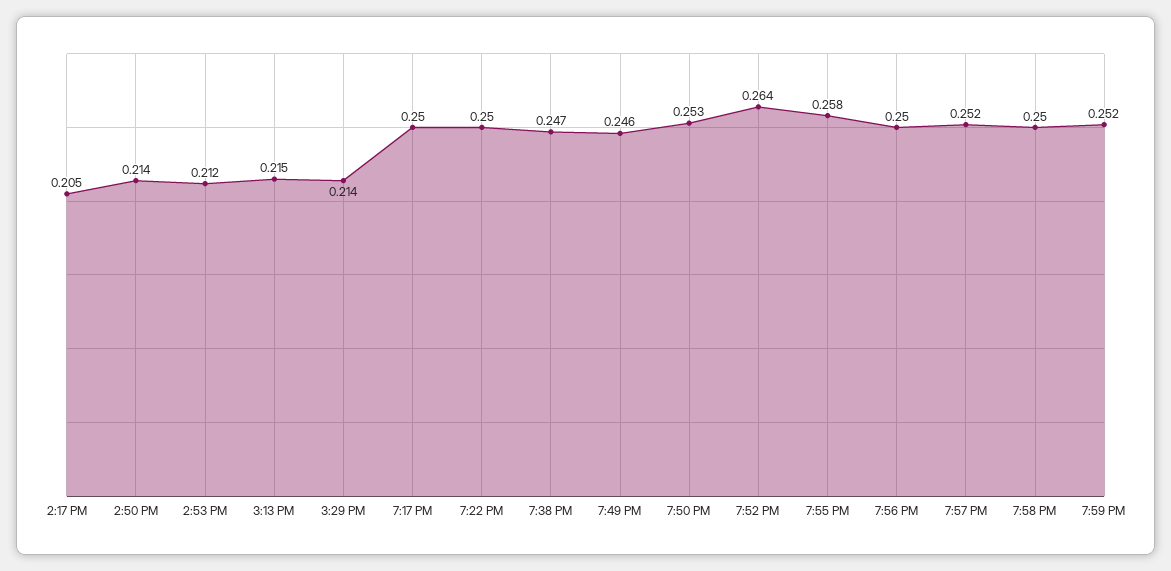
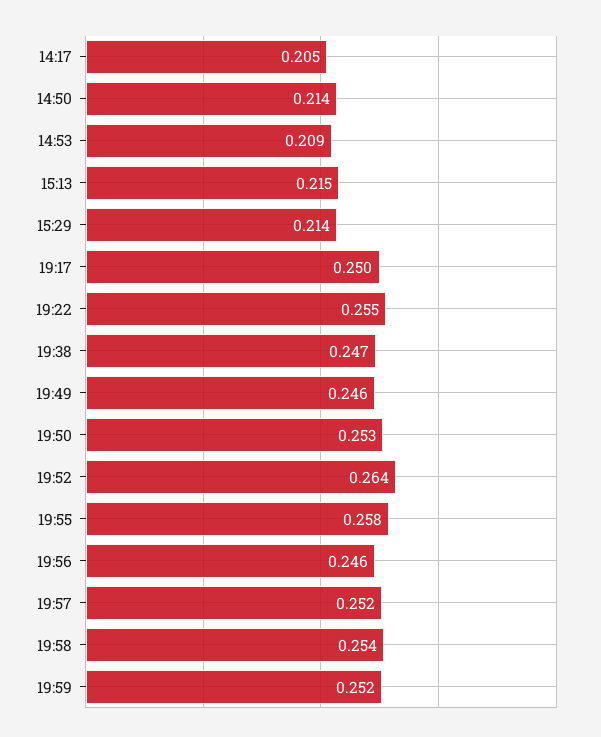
2:53 PM: 0.212 -> 0.209
7:22 PM: 0.25 -> 0.255
7:56 PM: 0.25 -> 0.246
7:58 PM: 0.25 -> 0.254

